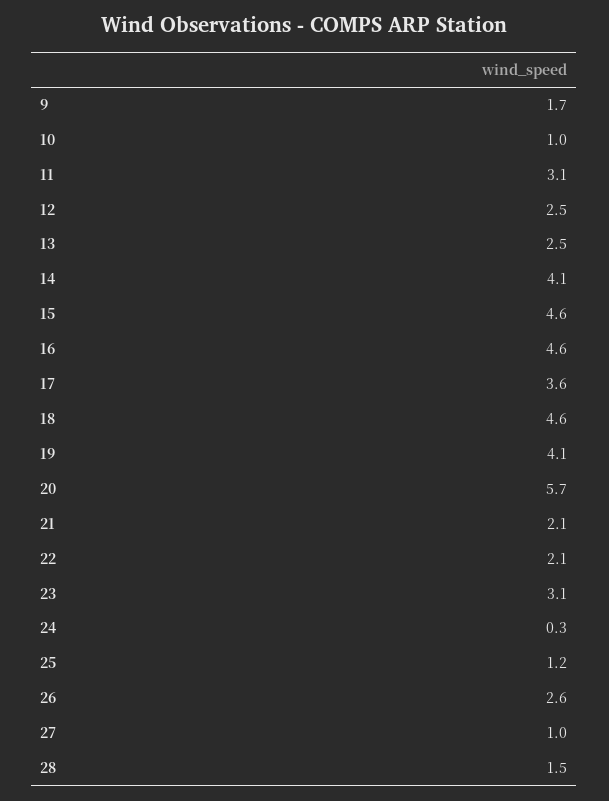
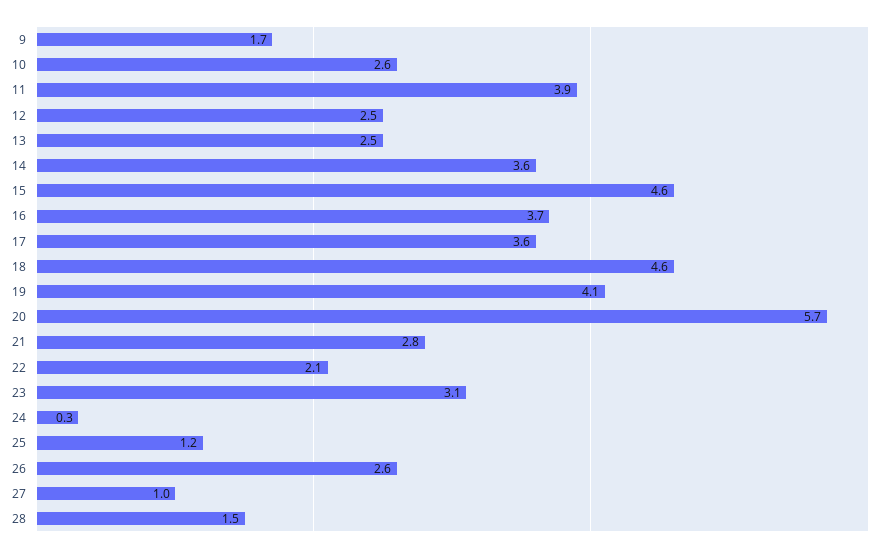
10: 1 -> 2.6
11: 3.1 -> 3.9
14: 4.1 -> 3.6
16: 4.6 -> 3.7
21: 2.1 -> 2.8

